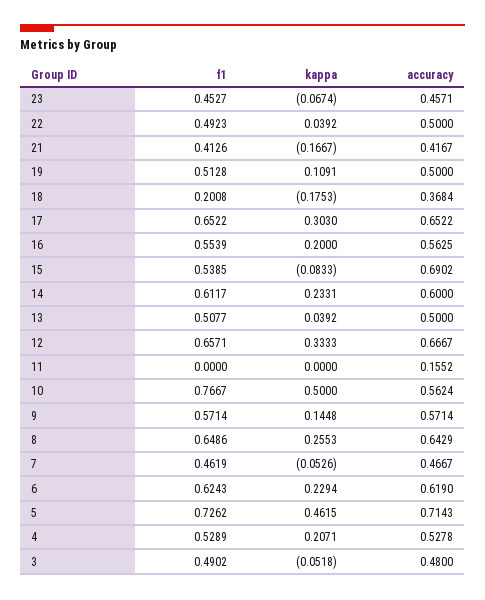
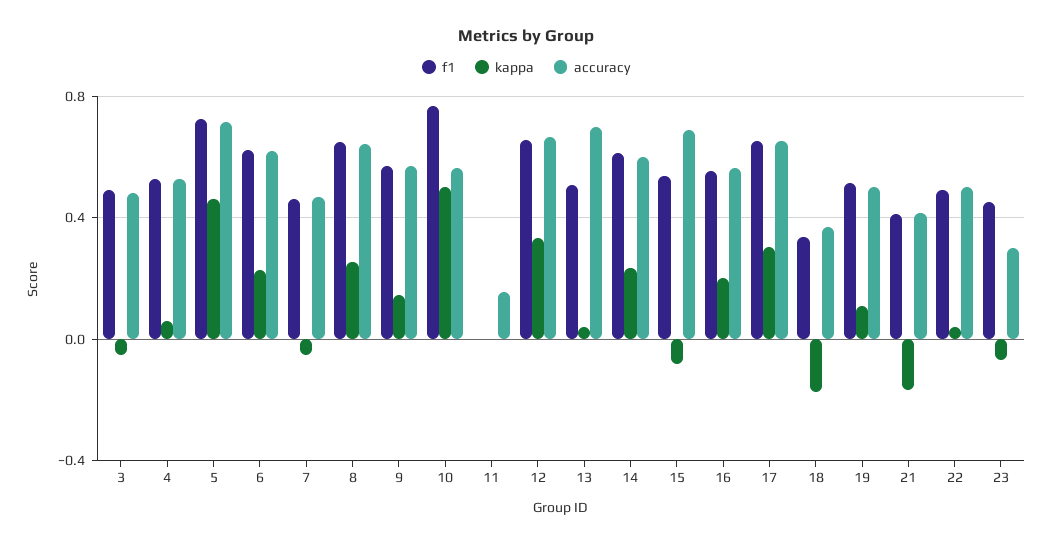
accuracy, 23: 0.4571 -> 0.3
f1, 18: 0.2008 -> 0.35
accuracy, 13: 0.5 -> 0.7
kappa, 4: 0.2071 -> 0.05

